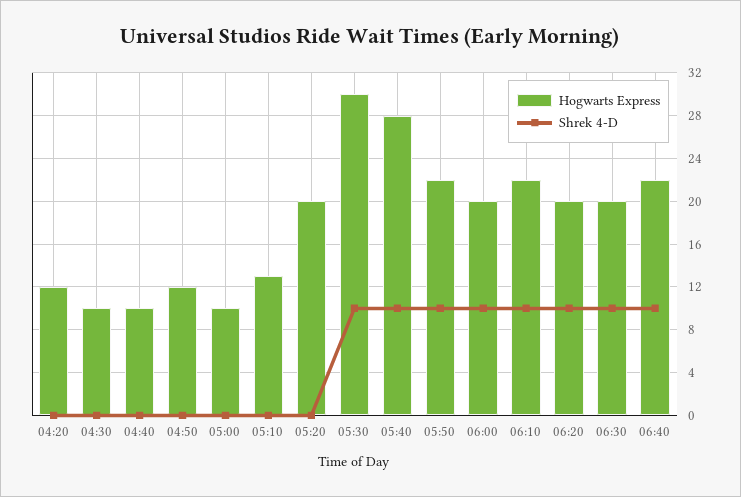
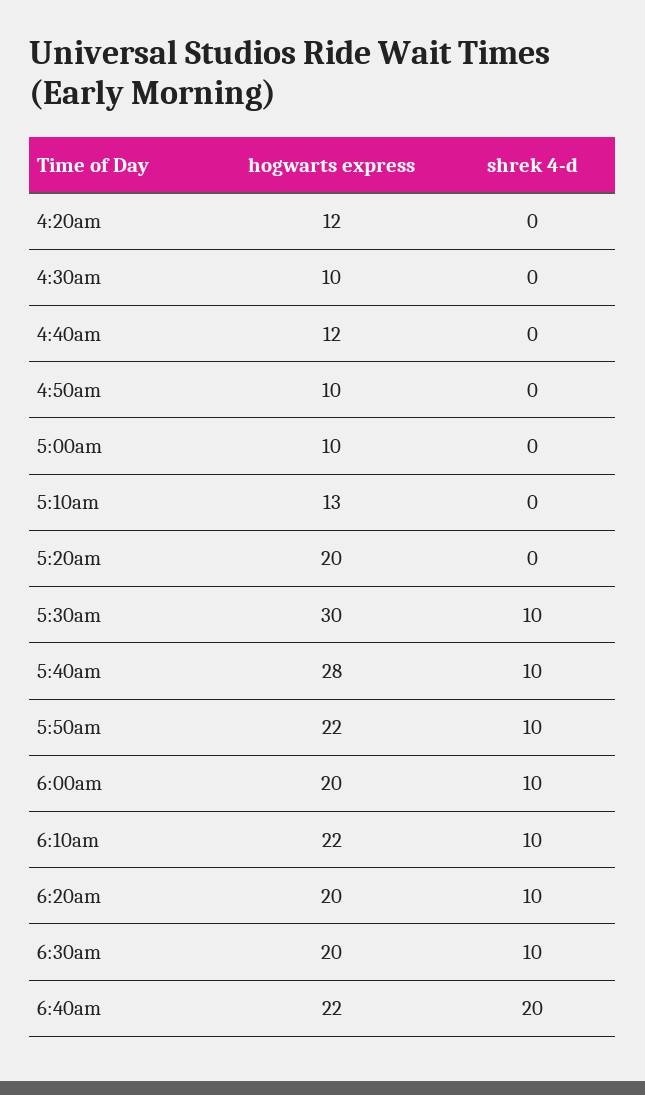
Hogwarts Express, 04:40: 10 -> 12
Hogwarts Express, 04:50: 12 -> 10
Shrek 4-D, 06:40: 10 -> 20

